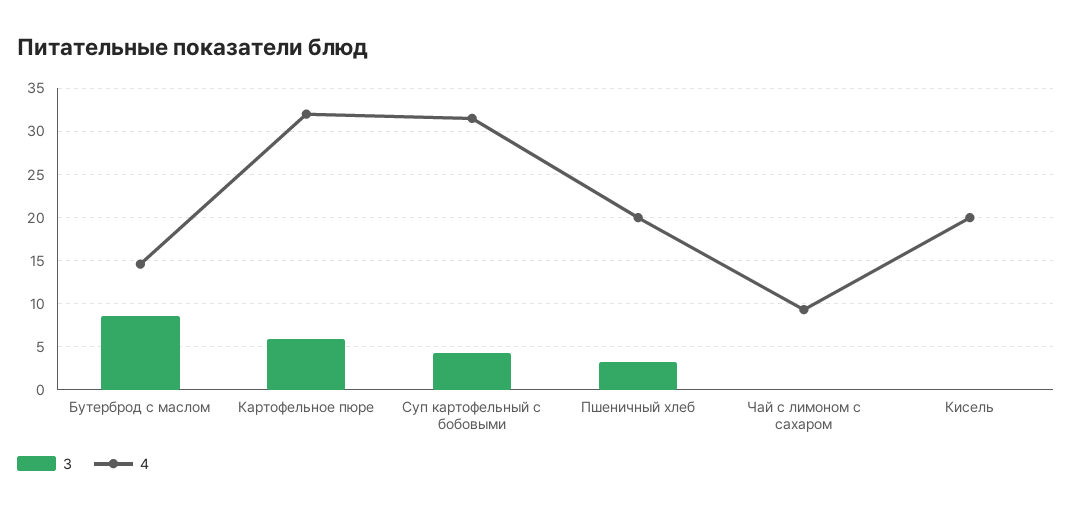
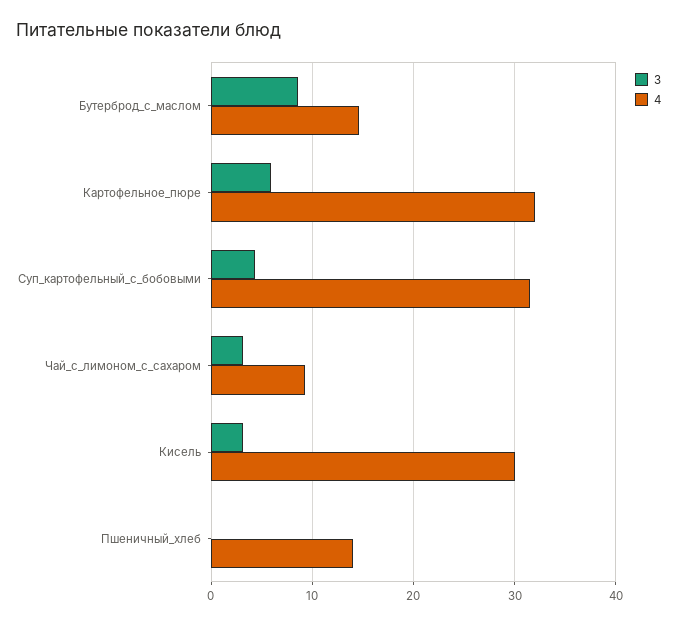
3, Пшеничный хлеб: 3 -> 0
4, Пшеничный хлеб: 20 -> 14
3, Чай с лимоном с сахаром: 0 -> 3
3, Кисель: 0 -> 3
4, Кисель: 20 -> 30

